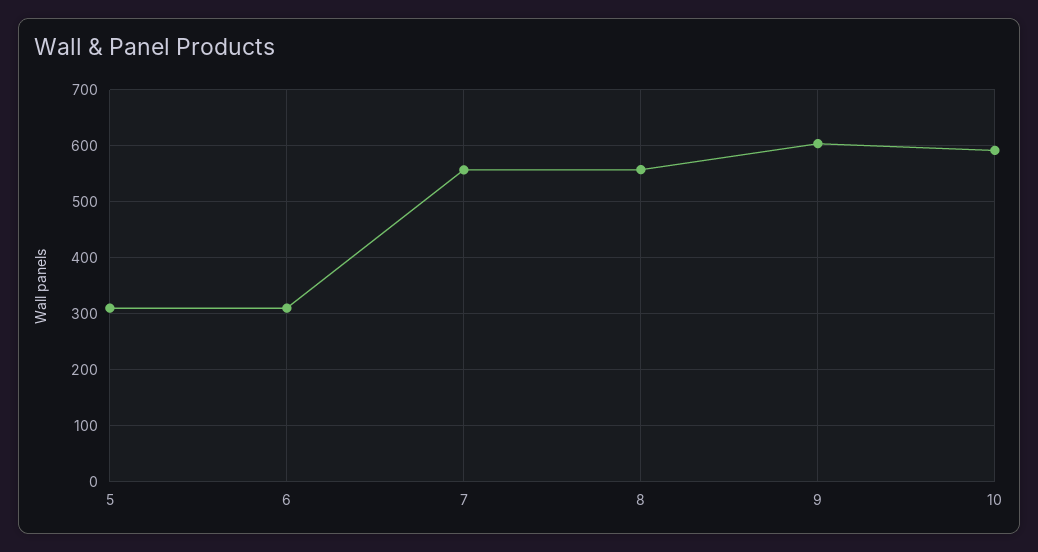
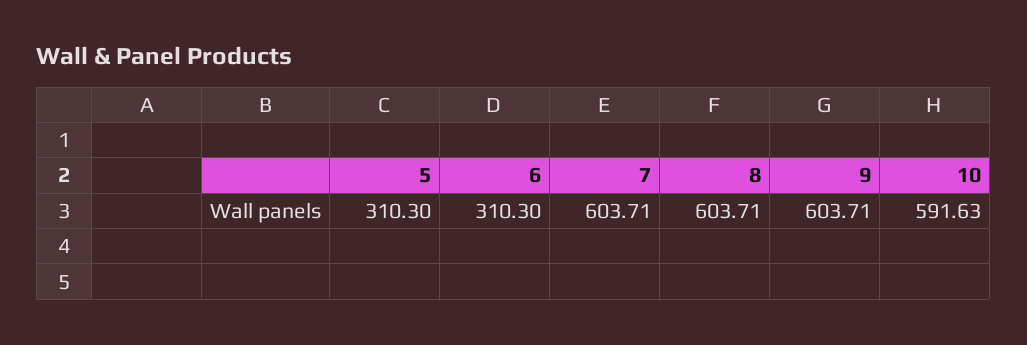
7: 560 -> 603.71
8: 560 -> 603.71

